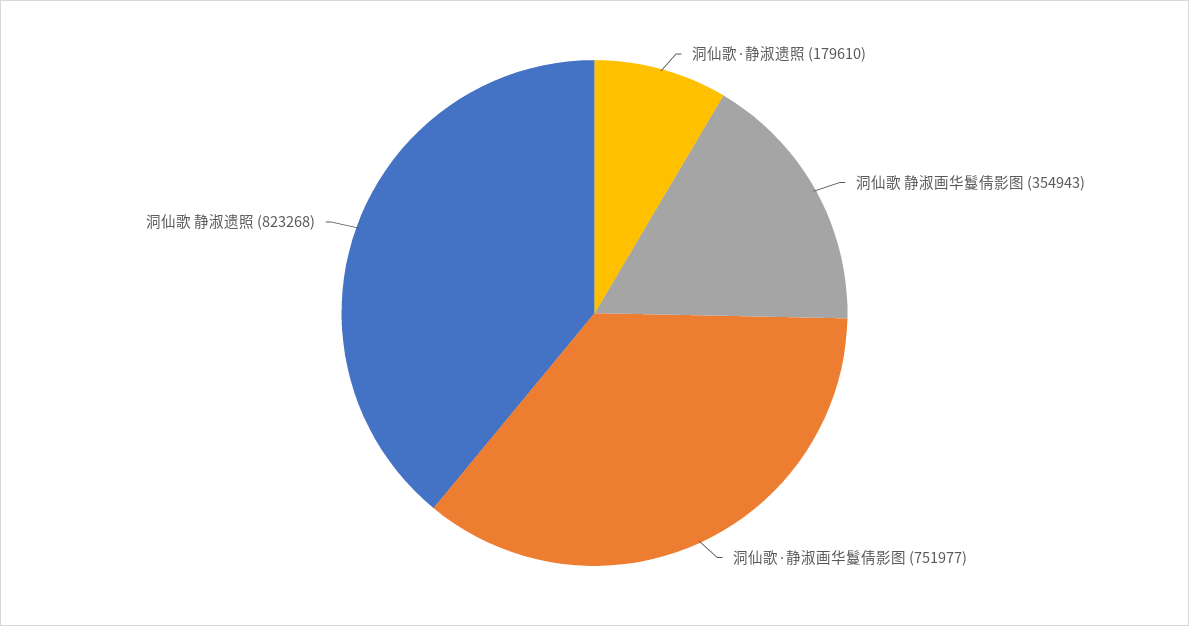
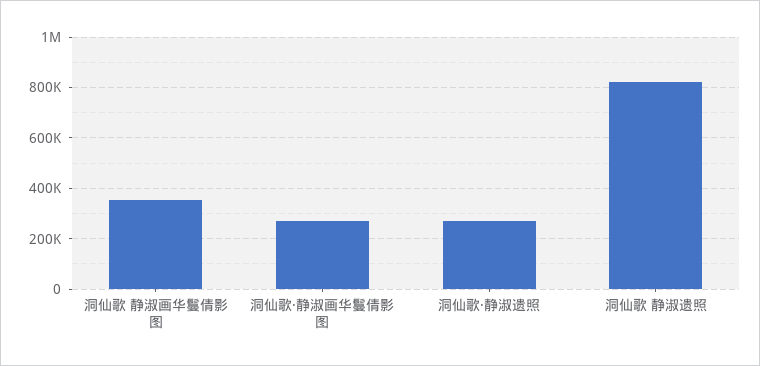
洞仙歌·静淑遗照: 179610 -> 275000
洞仙歌·静淑画华鬘倩影图: 751977 -> 275000

